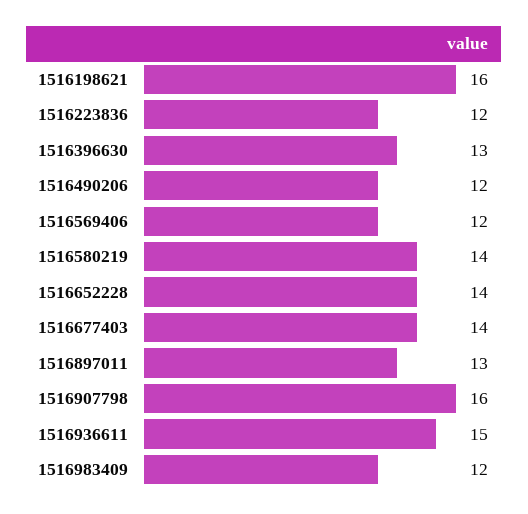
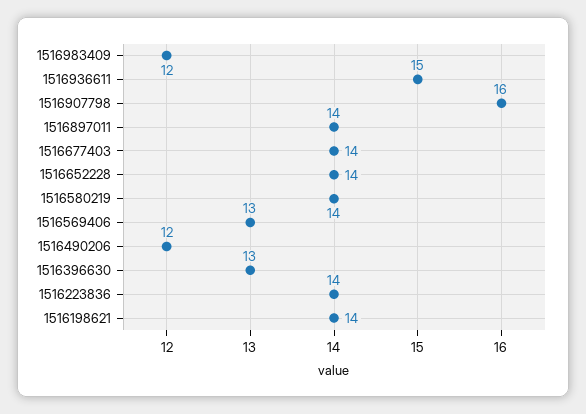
1516198621: 16 -> 14
1516223836: 12 -> 14
1516569406: 12 -> 13
1516897011: 13 -> 14

